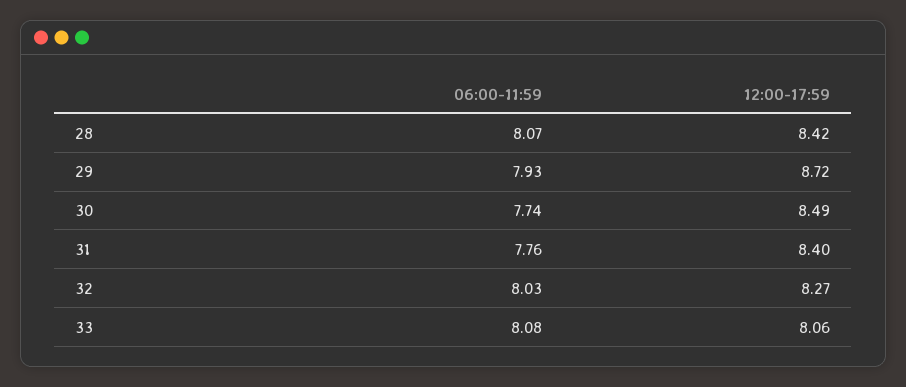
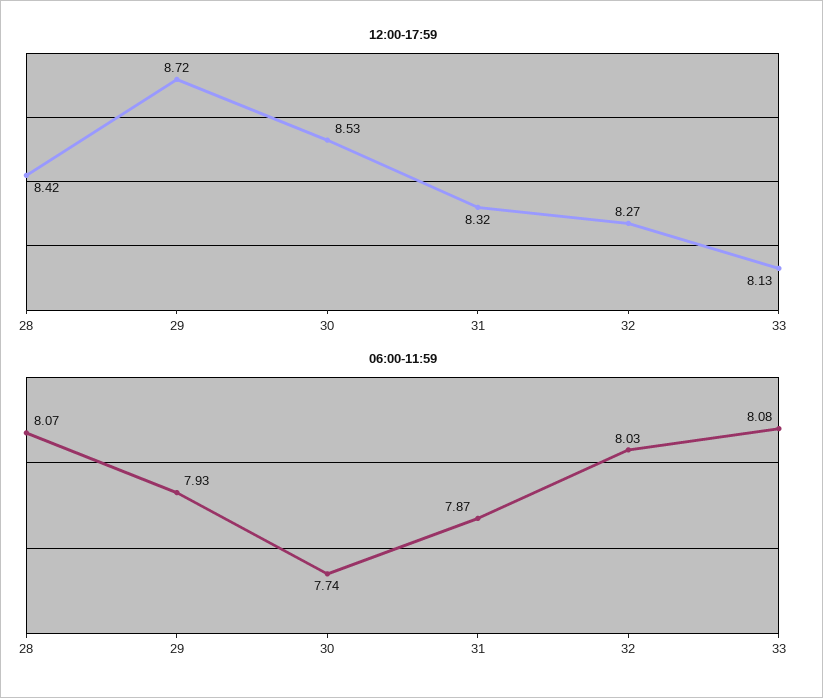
12:00-17:59, 30: 8.49 -> 8.53
06:00-11:59, 31: 7.76 -> 7.87
12:00-17:59, 31: 8.4 -> 8.32
12:00-17:59, 33: 8.06 -> 8.13

